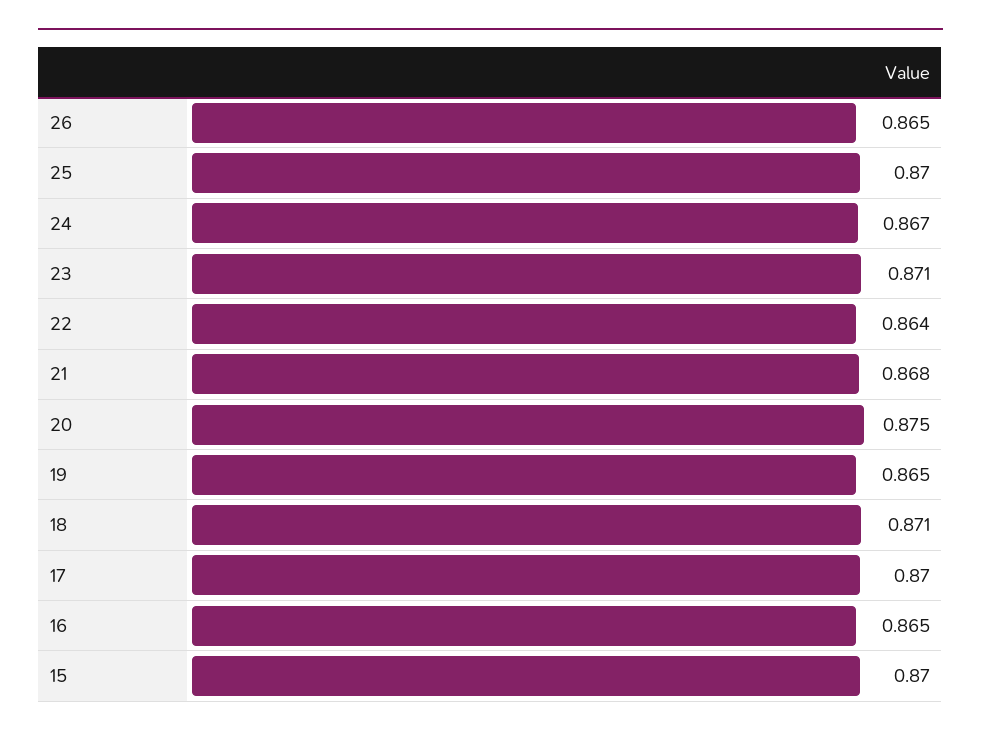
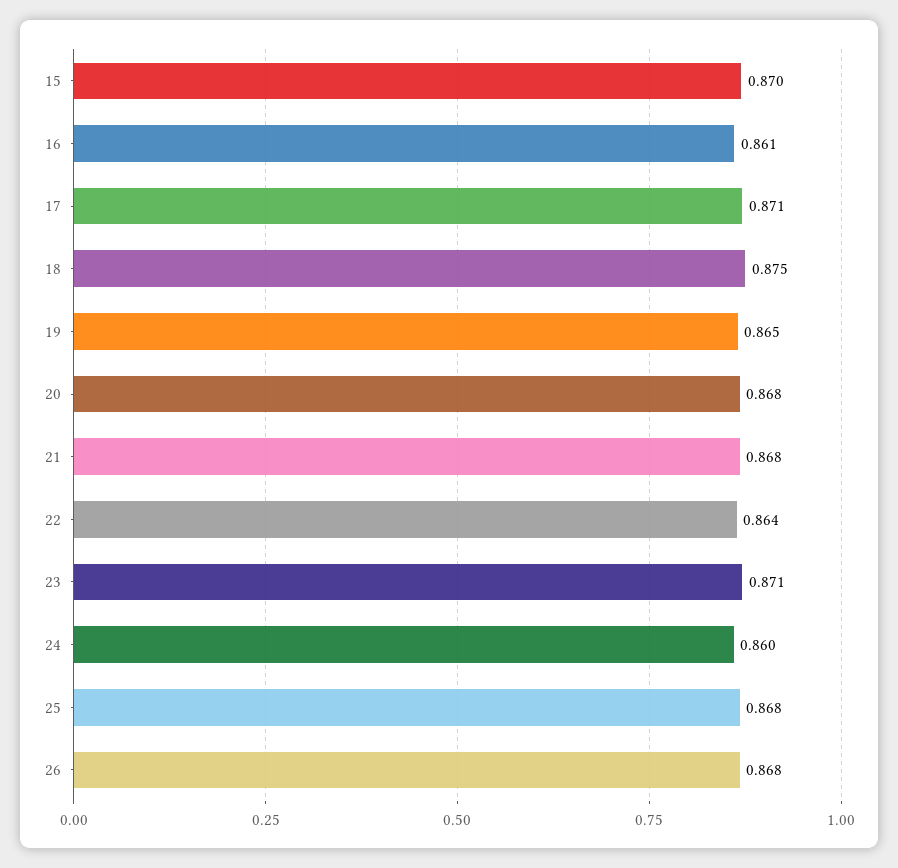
26: 0.865 -> 0.868
25: 0.87 -> 0.868
24: 0.867 -> 0.86
20: 0.875 -> 0.868
18: 0.871 -> 0.875
17: 0.87 -> 0.871
16: 0.865 -> 0.861

